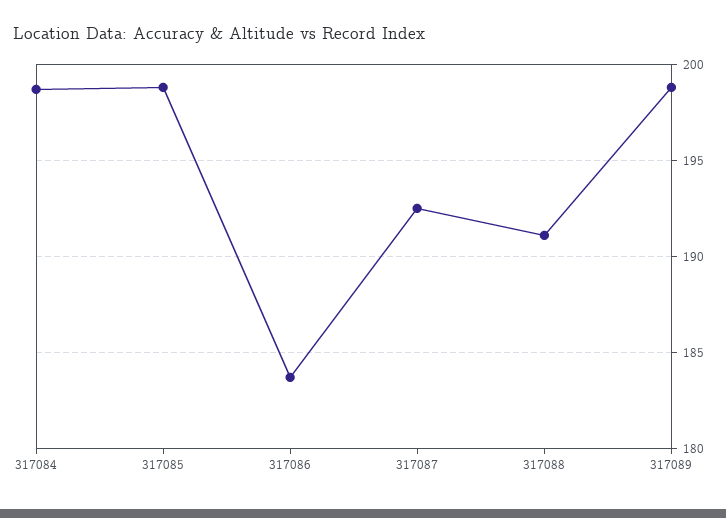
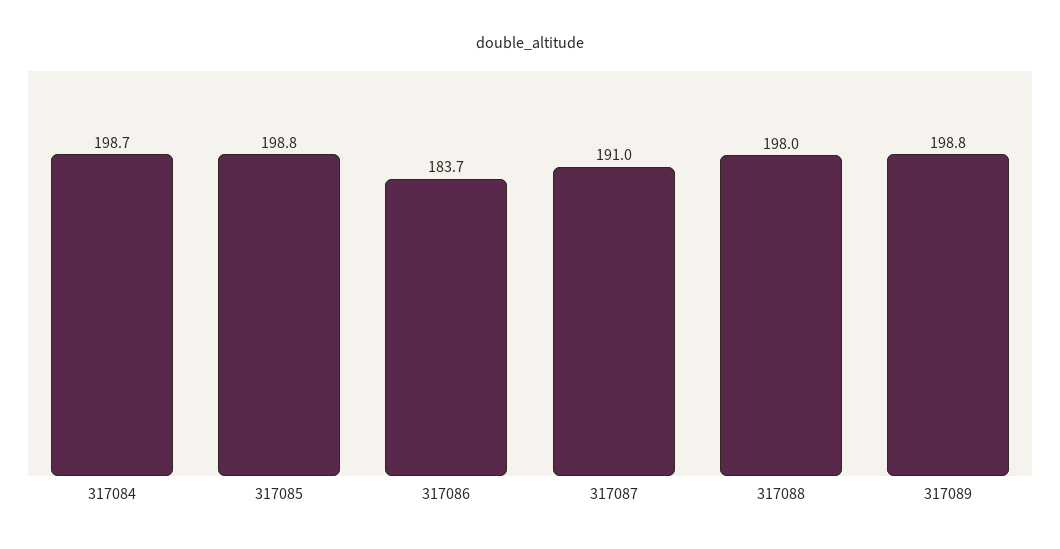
317087: 192.5 -> 191
317088: 191 -> 198

